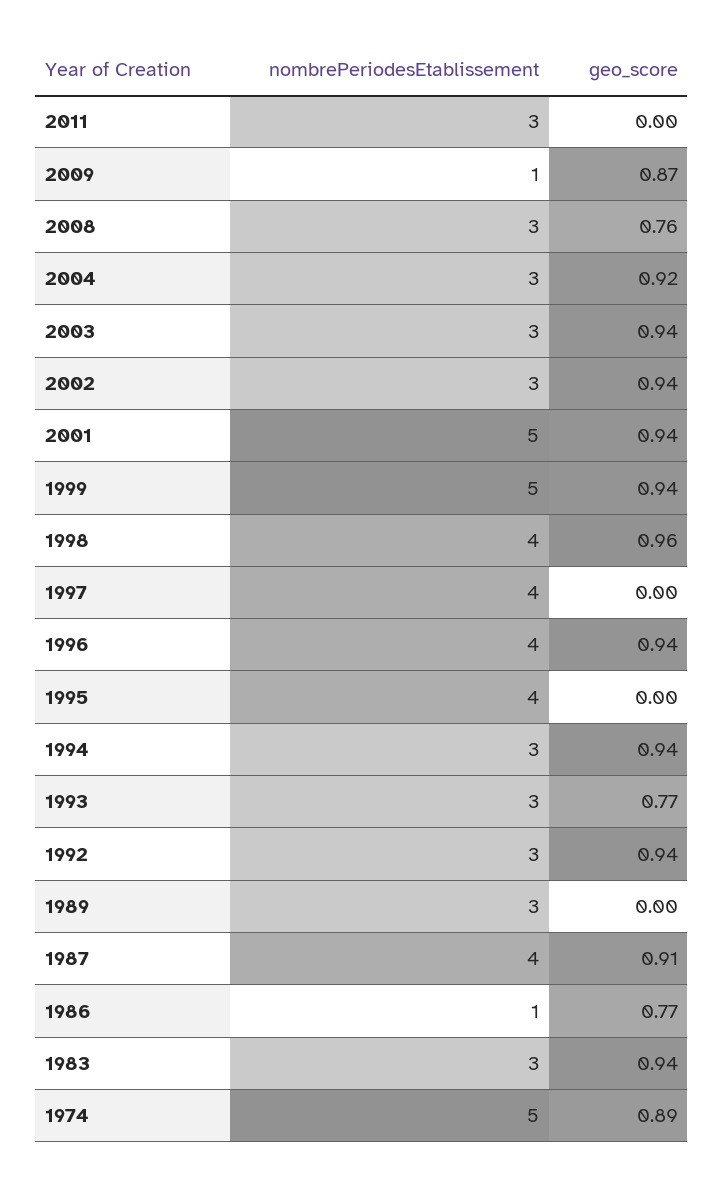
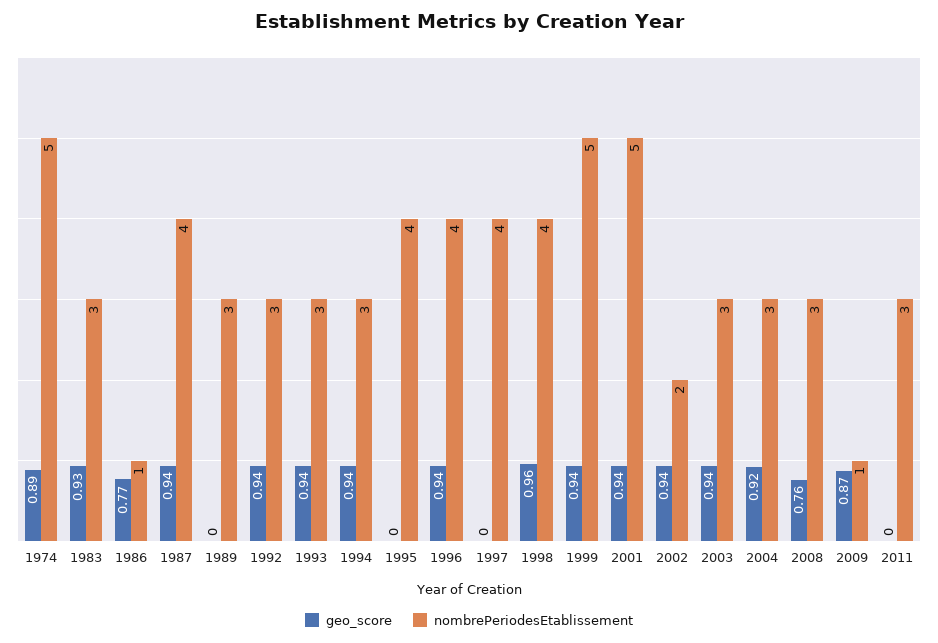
nombrePeriodesEtablissement, 2002: 3 -> 2
geo_score, 1993: 0.77 -> 0.94
geo_score, 1987: 0.91 -> 0.94
geo_score, 1983: 0.94 -> 0.93

